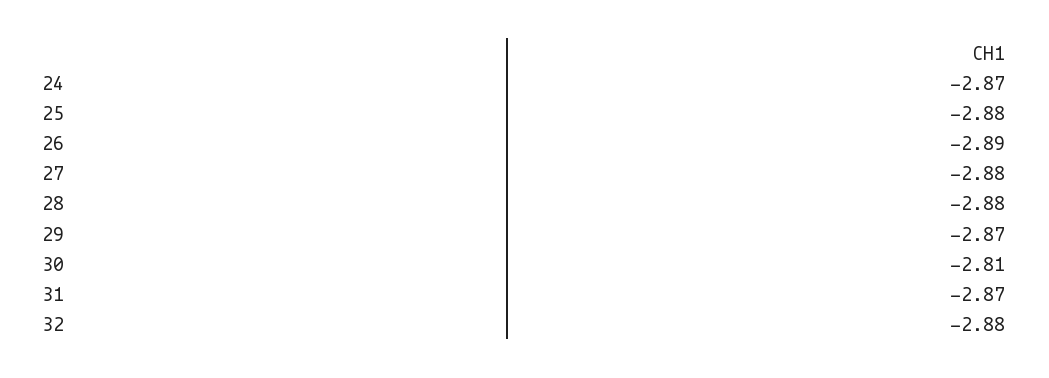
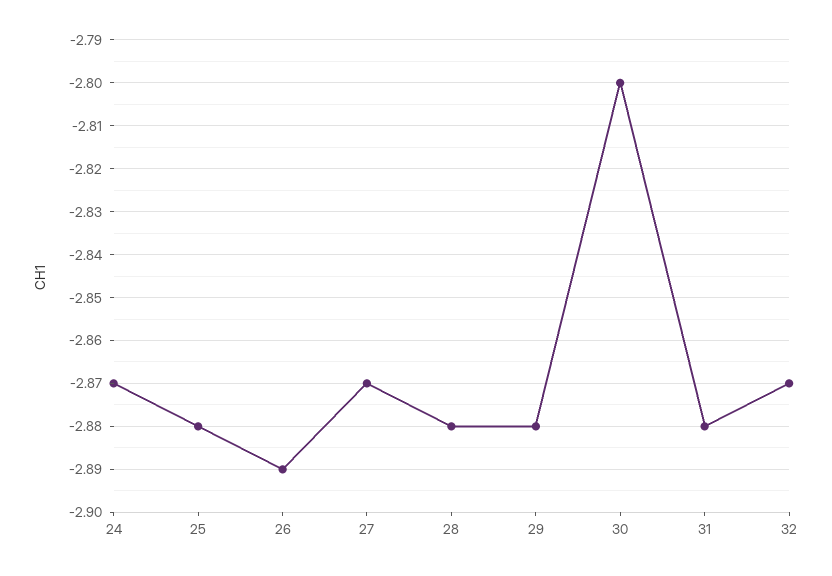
27: -2.88 -> -2.87
29: -2.87 -> -2.88
30: -2.81 -> -2.8
31: -2.87 -> -2.88
32: -2.88 -> -2.87

